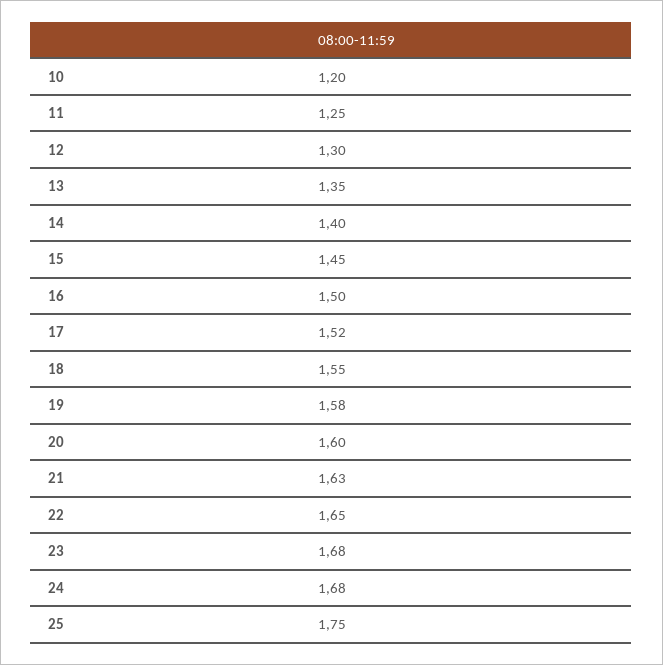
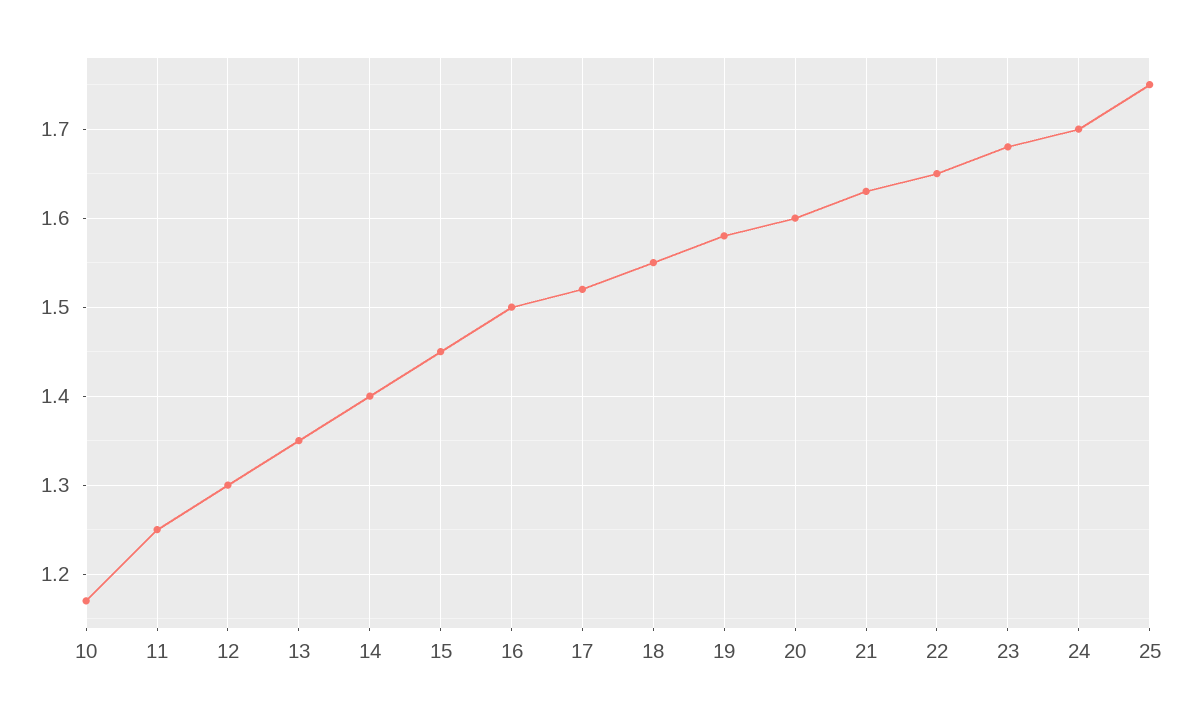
10: 1.2 -> 1.17
24: 1.68 -> 1.7

